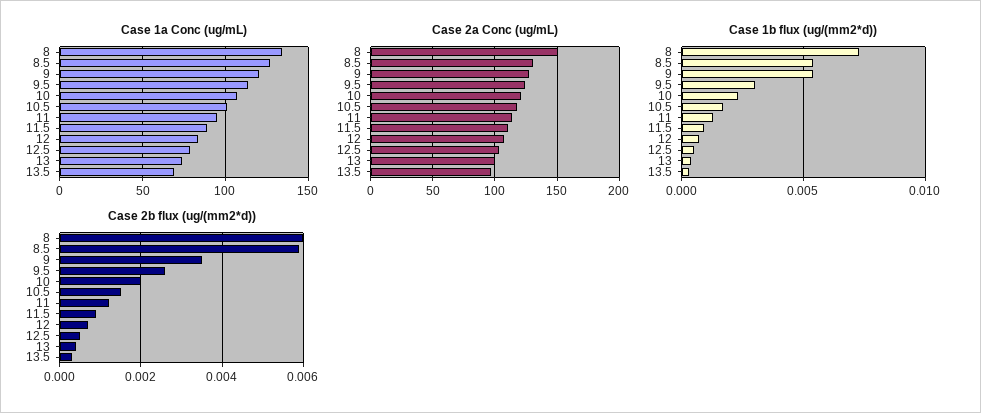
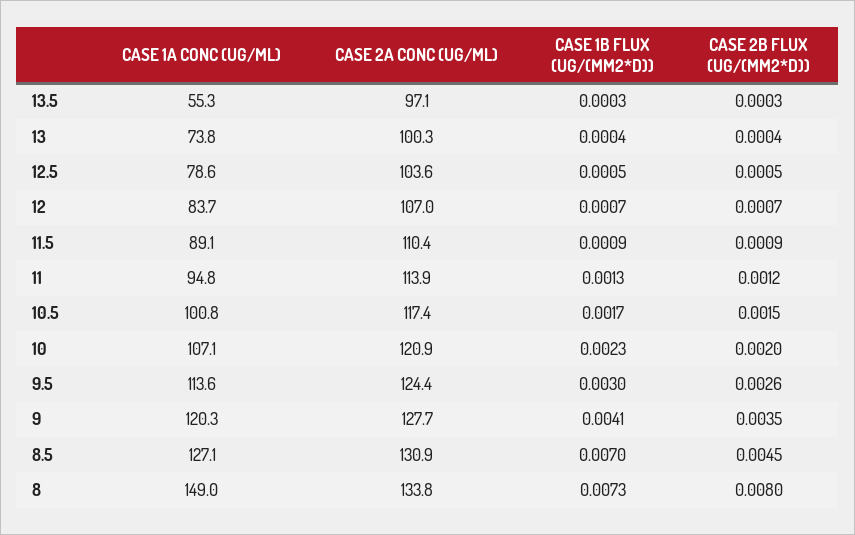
Case 1a Conc (ug/mL), 8: 135 -> 149
Case 1a Conc (ug/mL), 13.5: 70 -> 55.3
Case 2a Conc (ug/mL), 8: 150 -> 133.8
Case 1b flux (ug/(mm2*d)), 8.5: 0.0055 -> 0.007
Case 1b flux (ug/(mm2*d)), 9: 0.0055 -> 0.0041
Case 2b flux (ug/(mm2*d)), 8: 0.006 -> 0.008
Case 2b flux (ug/(mm2*d)), 8.5: 0.006 -> 0.0045

